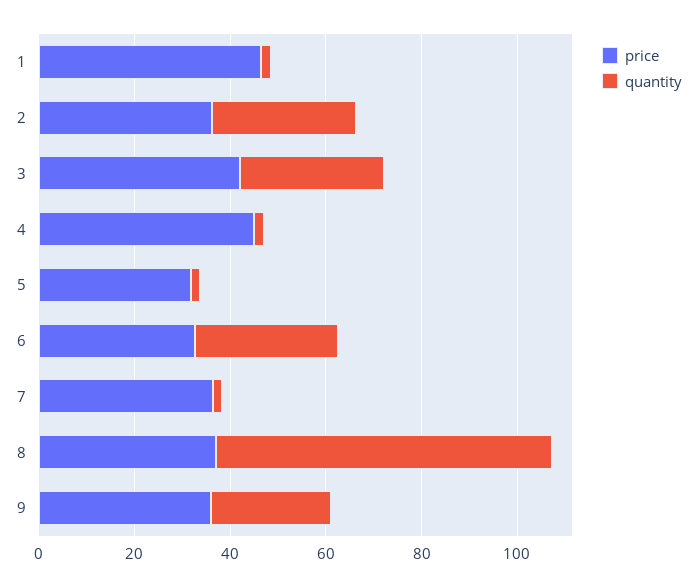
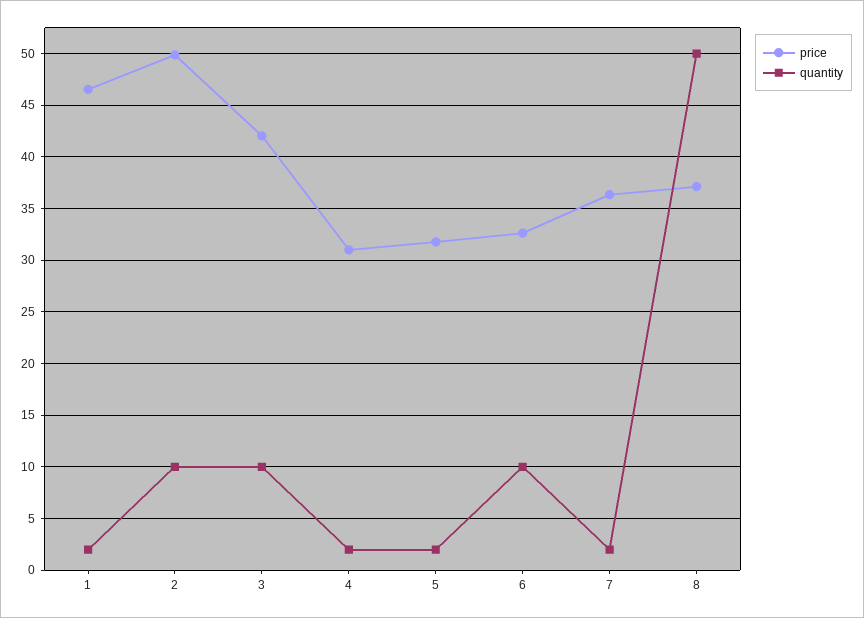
price, 2: 35 -> 50
quantity, 2: 30 -> 10
quantity, 3: 30 -> 10
price, 4: 45 -> 31
quantity, 6: 30 -> 10
quantity, 8: 70 -> 50
price, 9: 35 -> none
quantity, 9: 25 -> none

